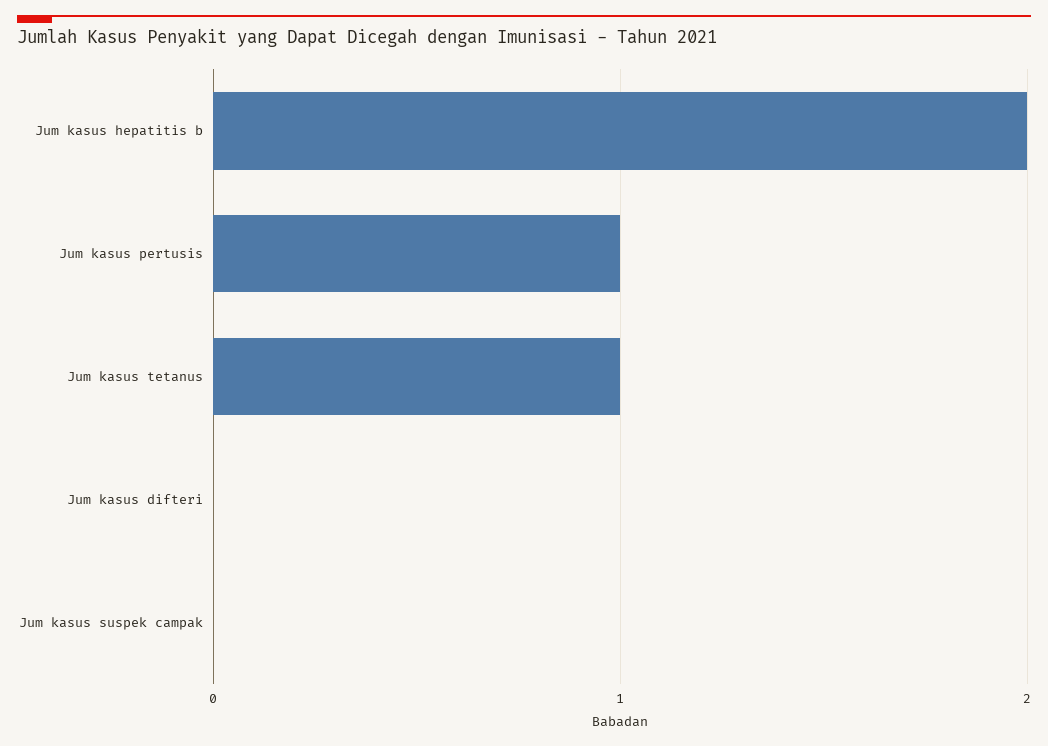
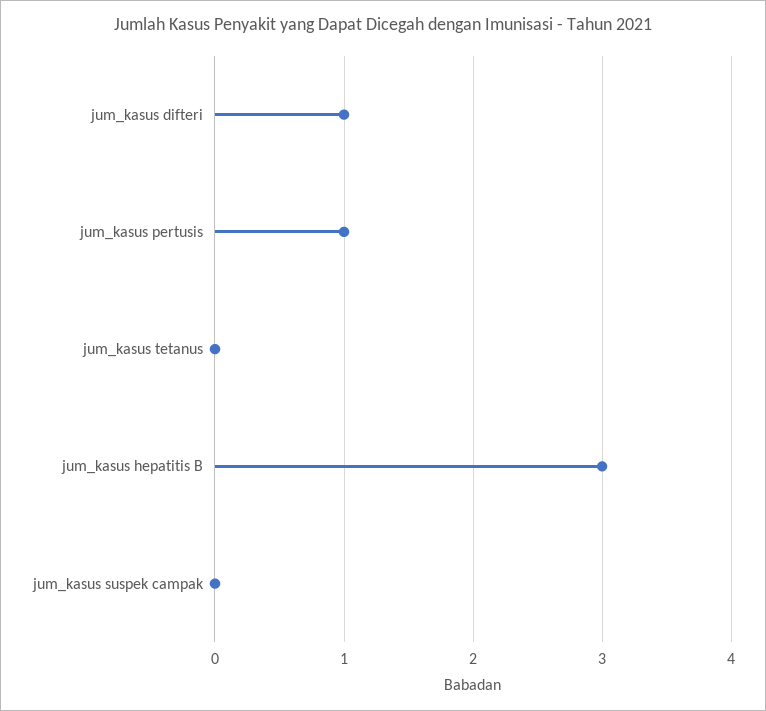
Jum kasus hepatitis b: 2 -> 3
Jum kasus tetanus: 1 -> 0
Jum kasus difteri: 0 -> 1

